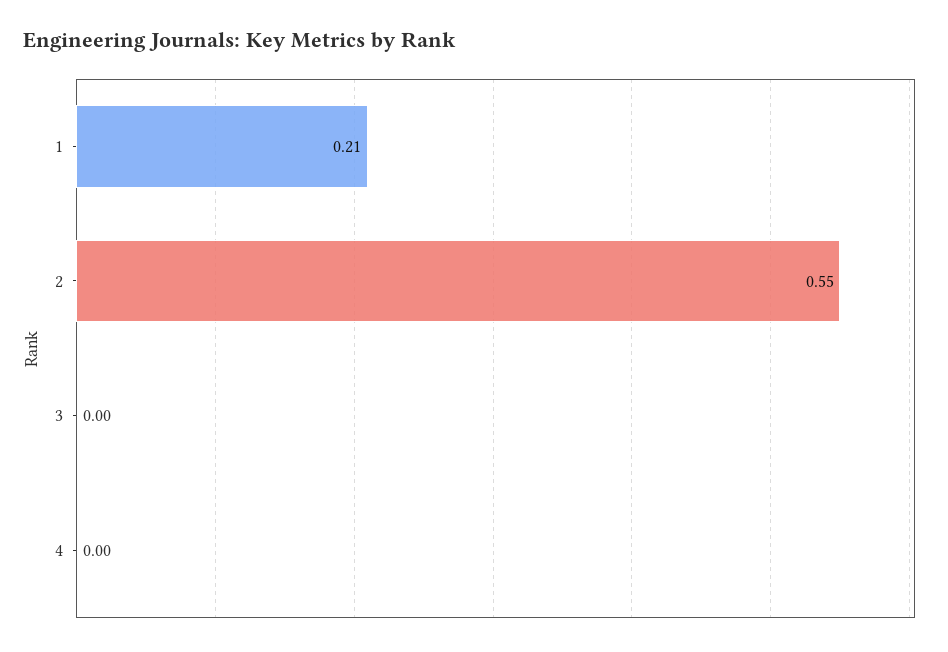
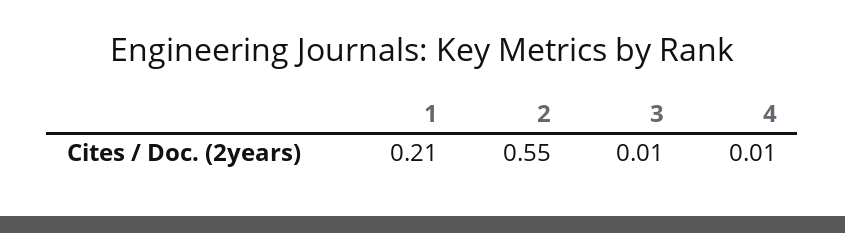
3: 0 -> 0.01
4: 0 -> 0.01

